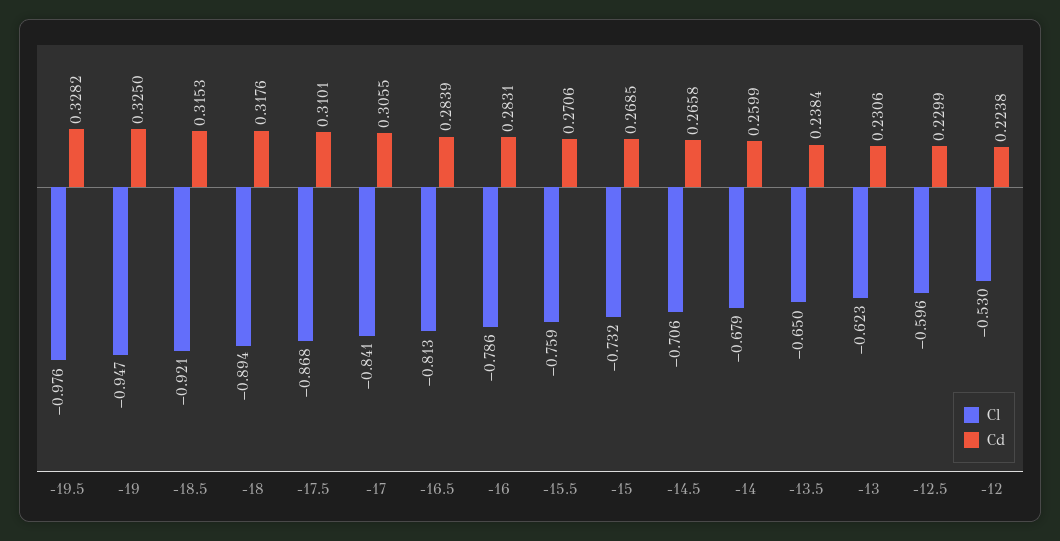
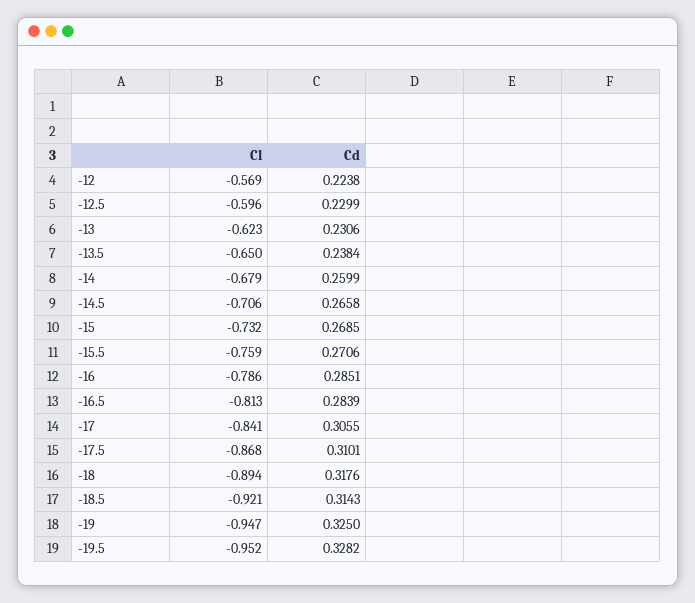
Cl, -19.5: -0.976 -> -0.952
Cd, -18.5: 0.3153 -> 0.3143
Cd, -16: 0.2831 -> 0.2851
Cl, -12: -0.53 -> -0.569

